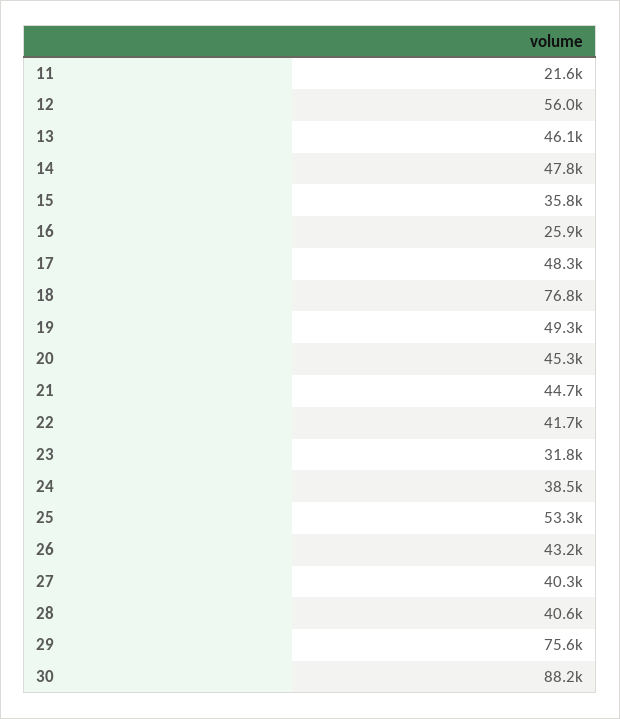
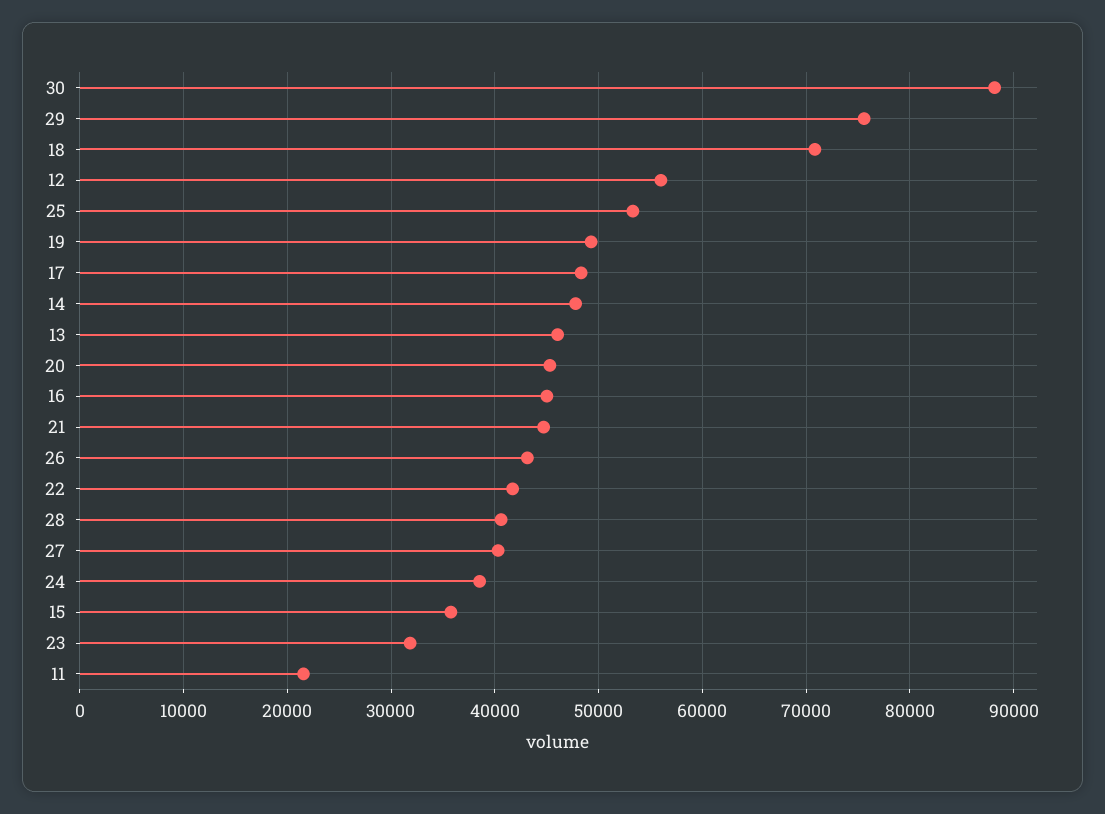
16: 25900 -> 45000
18: 76800 -> 71000

